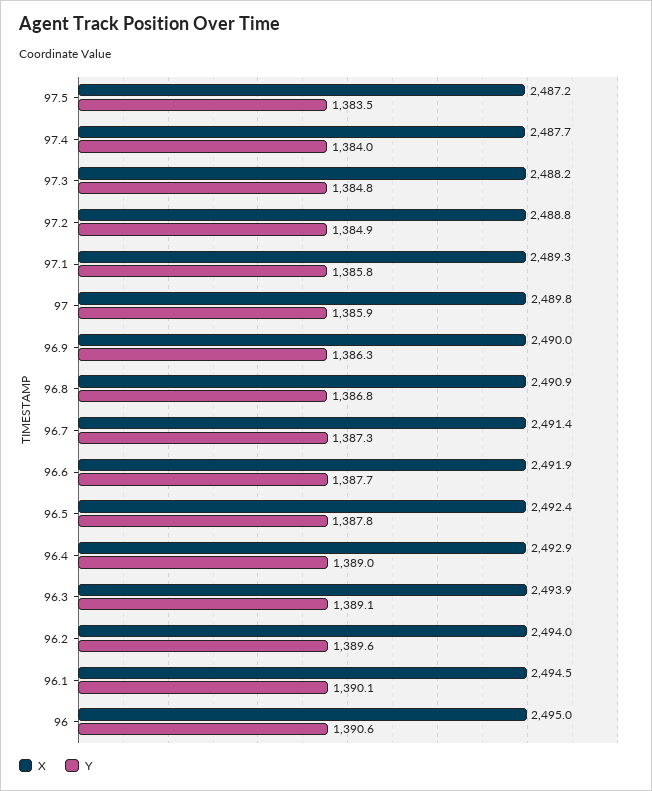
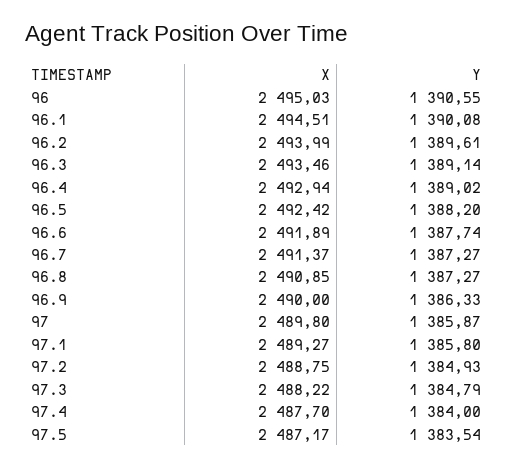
Y, 96.8: 1386.8 -> 1387.27
Y, 96.5: 1387.8 -> 1388.2
X, 96.3: 2493.9 -> 2493.46

